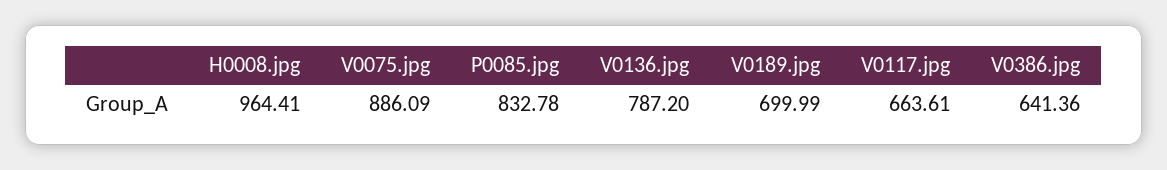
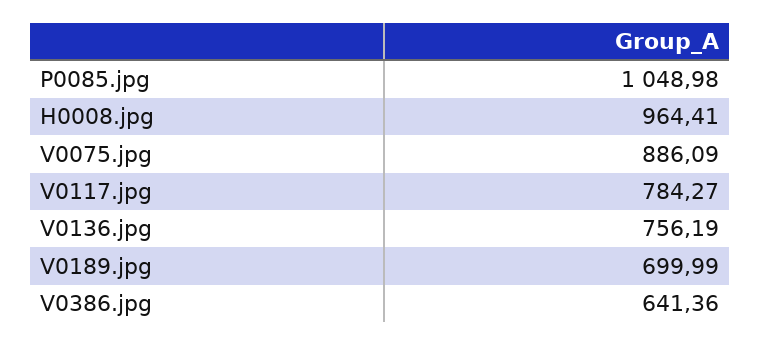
P0085.jpg: 832.78 -> 1048.98
V0136.jpg: 787.2 -> 756.19
V0117.jpg: 663.61 -> 784.27

